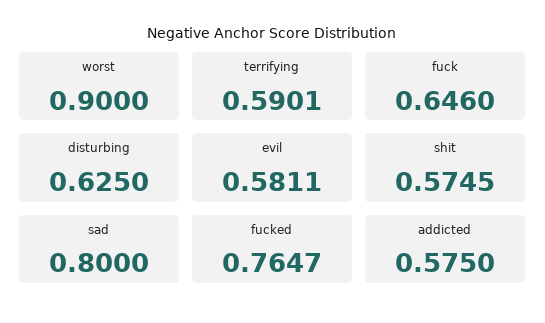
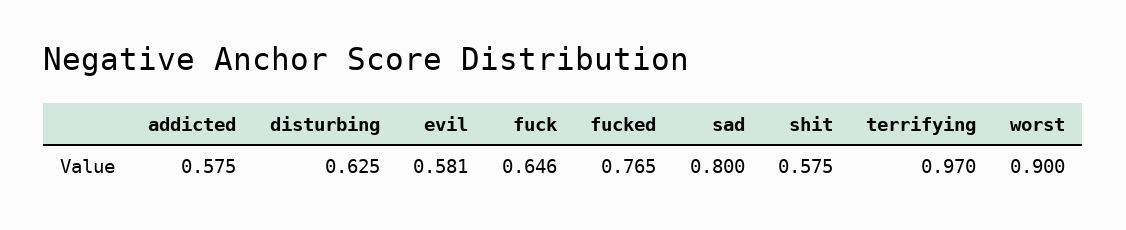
terrifying: 0.5901 -> 0.97

